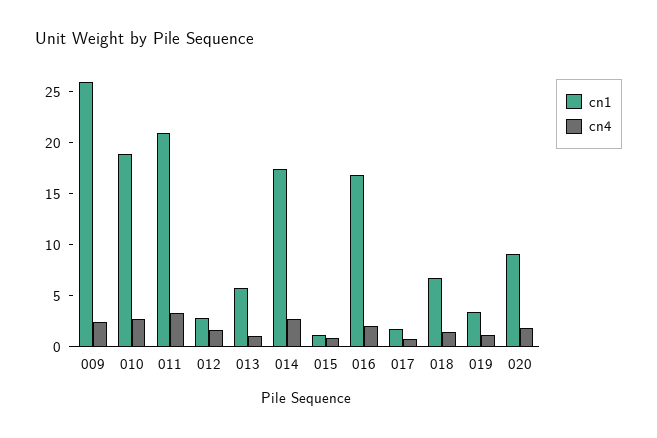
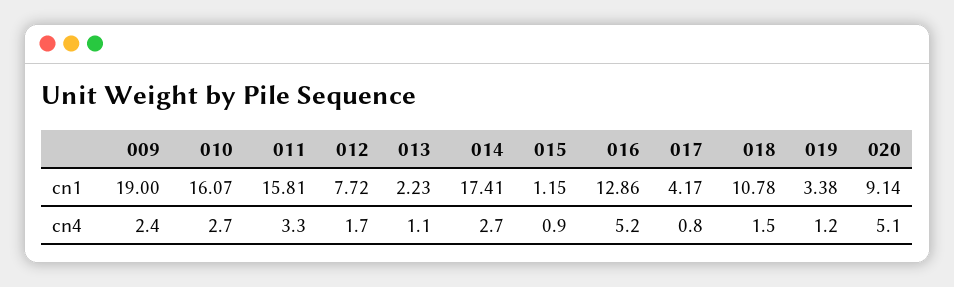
cn1, 009: 26 -> 19
cn1, 010: 19 -> 16.07
cn1, 011: 21 -> 15.81
cn1, 012: 3 -> 7.72
cn1, 013: 6 -> 2.23
cn1, 016: 17 -> 12.86
cn4, 016: 2 -> 5.2
cn1, 017: 2 -> 4.17
cn1, 018: 7 -> 10.78
cn4, 020: 2 -> 5.1

